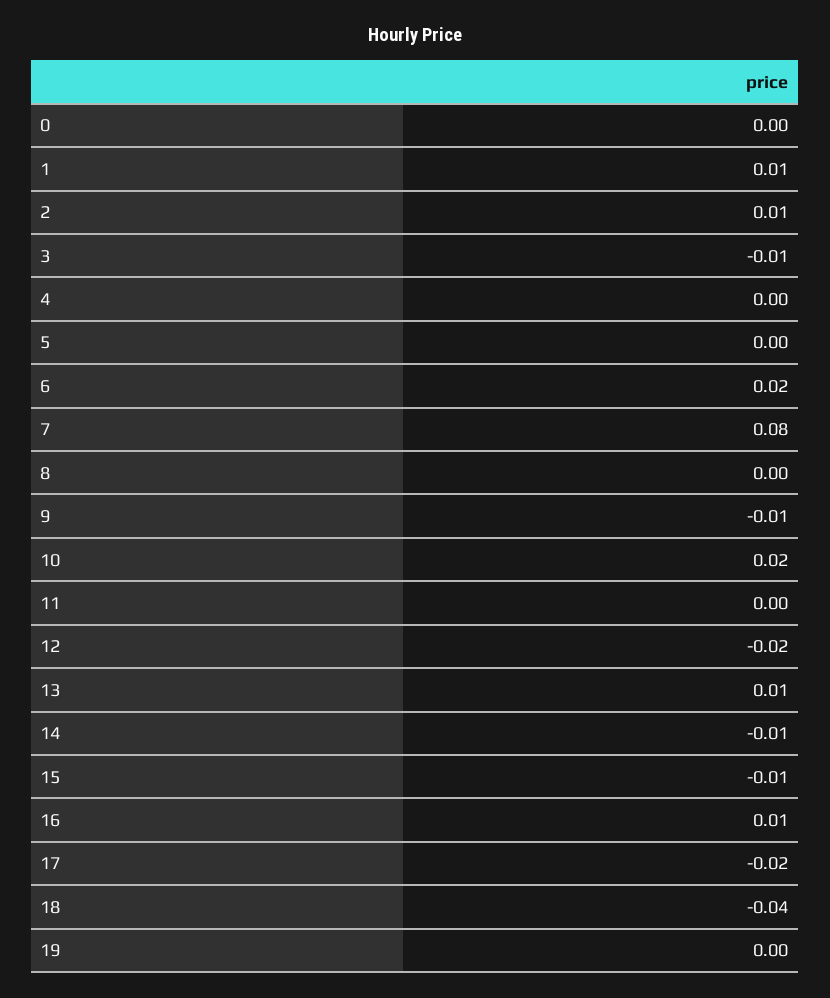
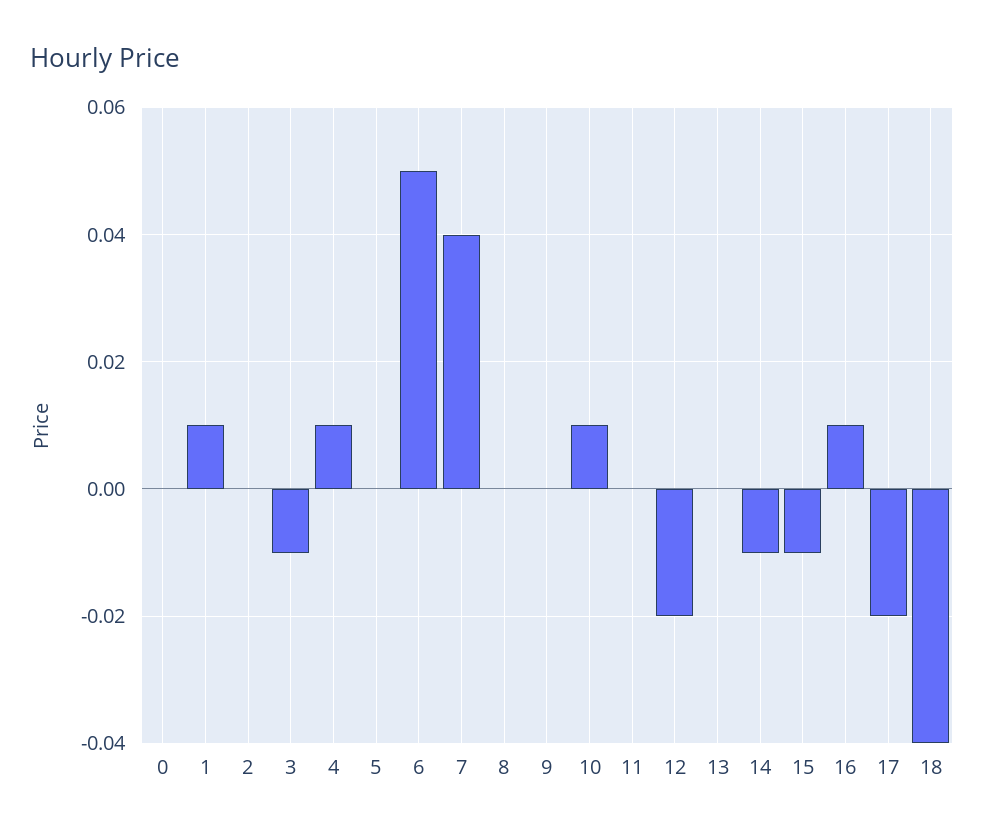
2: 0.01 -> 0
4: 0 -> 0.01
6: 0.02 -> 0.05
7: 0.08 -> 0.04
9: -0.01 -> 0
10: 0.02 -> 0.01
13: 0.01 -> 0
19: 0 -> none

